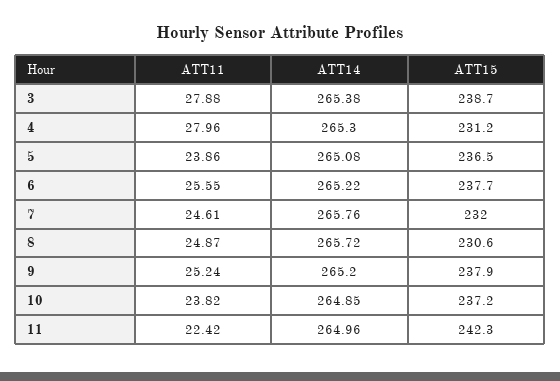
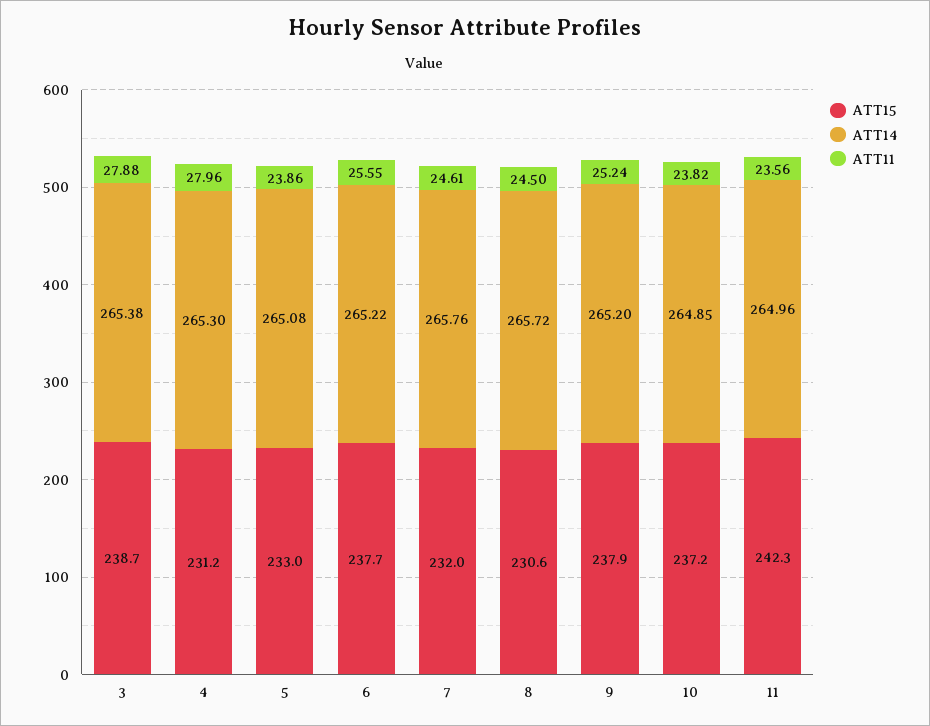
ATT15, 5: 236.5 -> 233
ATT11, 8: 24.87 -> 24.5
ATT11, 11: 22.42 -> 23.56

